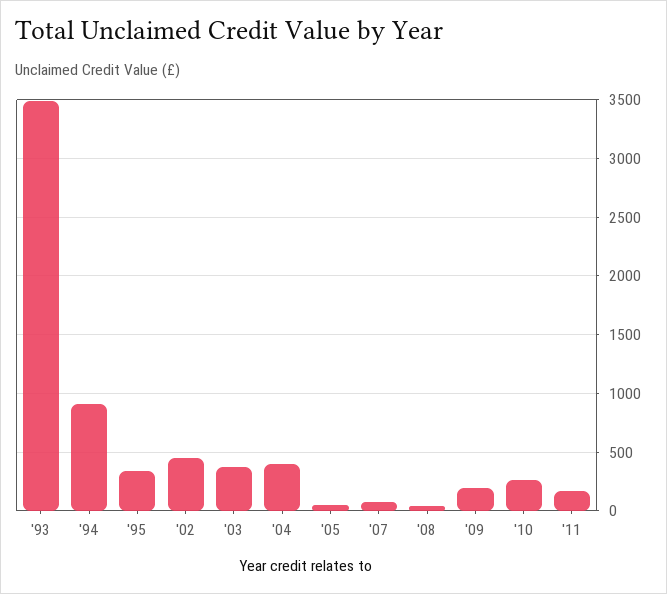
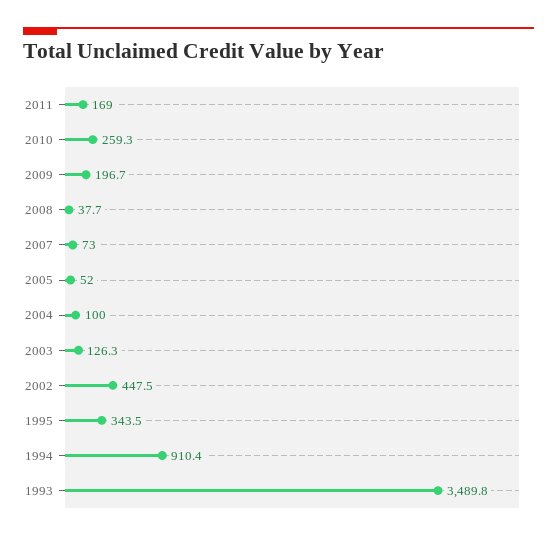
'03: 400 -> 126.3
'04: 400 -> 100

